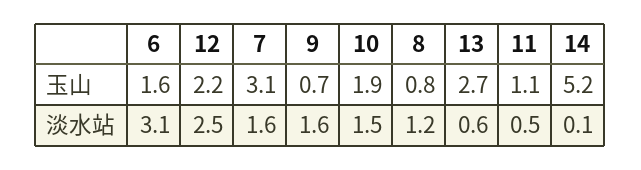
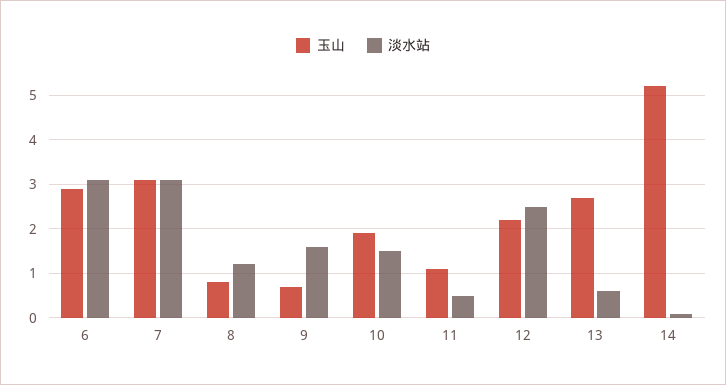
玉山, 6: 1.6 -> 3
淡水站, 7: 1.6 -> 3

